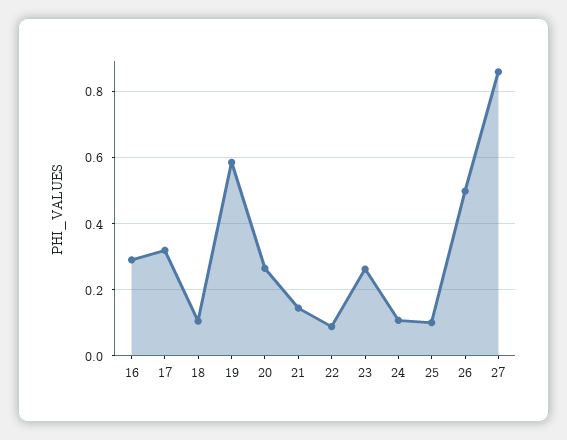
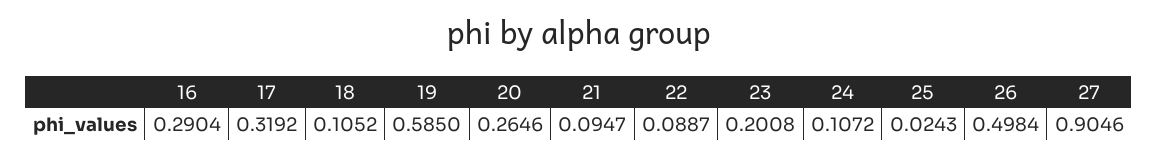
21: 0.14 -> 0.0947
23: 0.26 -> 0.2008
25: 0.1 -> 0.0243
27: 0.86 -> 0.9046

